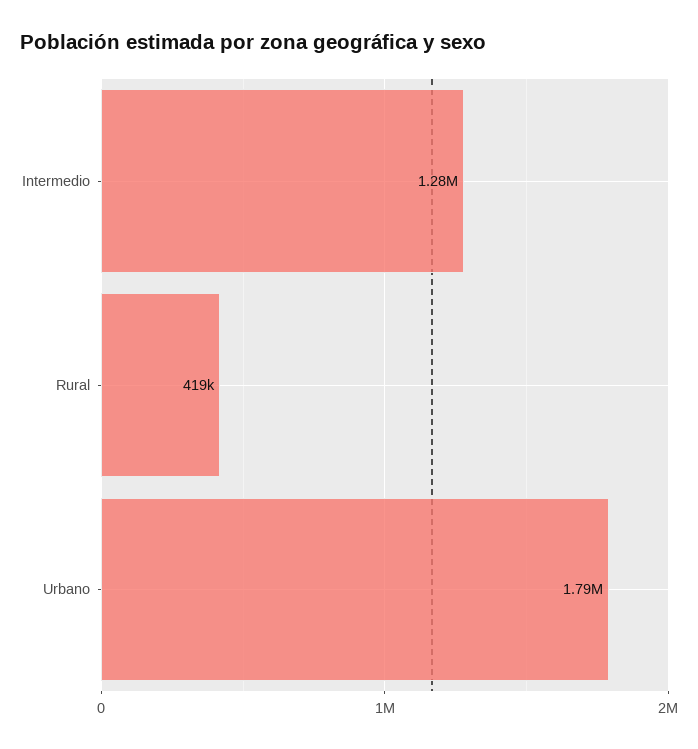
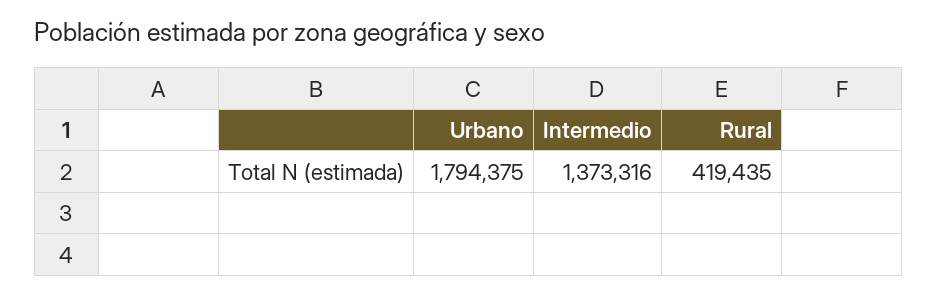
Intermedio: 1280000 -> 1373316

